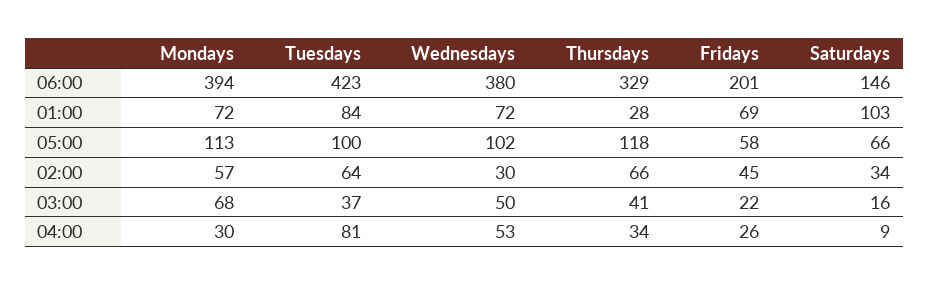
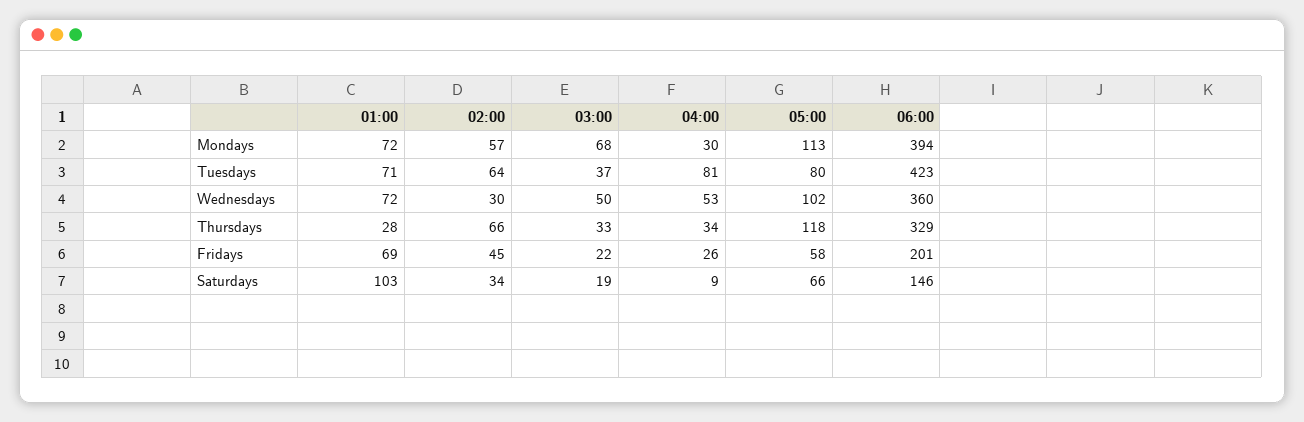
Wednesdays, 06:00: 380 -> 360
Tuesdays, 01:00: 84 -> 71
Tuesdays, 05:00: 100 -> 80
Thursdays, 03:00: 41 -> 33
Saturdays, 03:00: 16 -> 19

